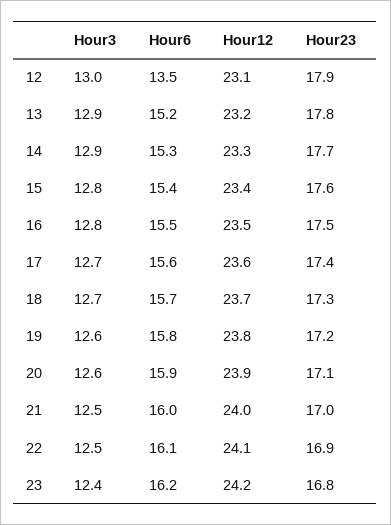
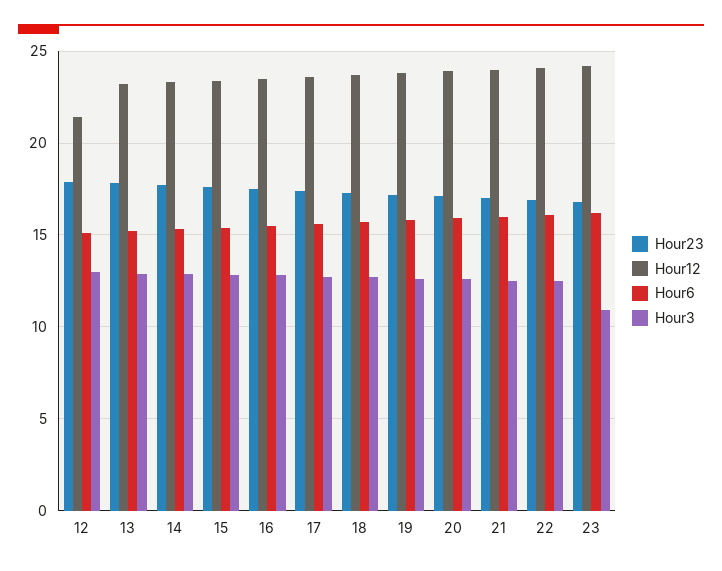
Hour6, 12: 13.5 -> 15
Hour12, 12: 23.1 -> 21.5
Hour3, 23: 12.4 -> 11

